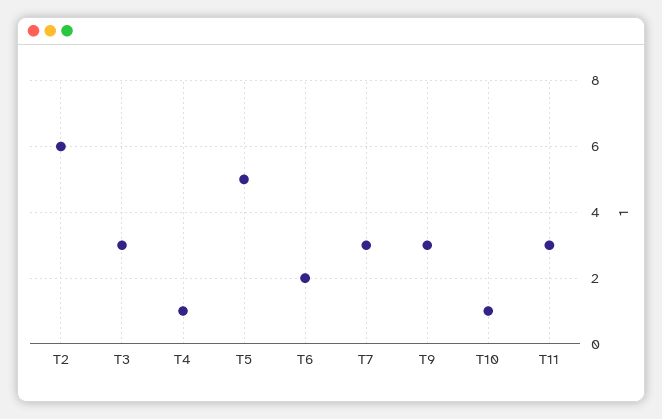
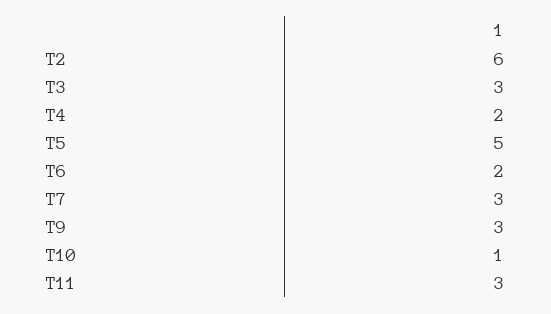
T4: 1 -> 2

